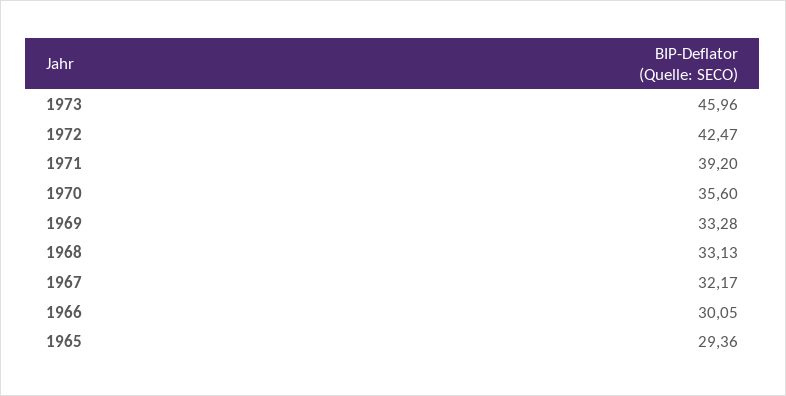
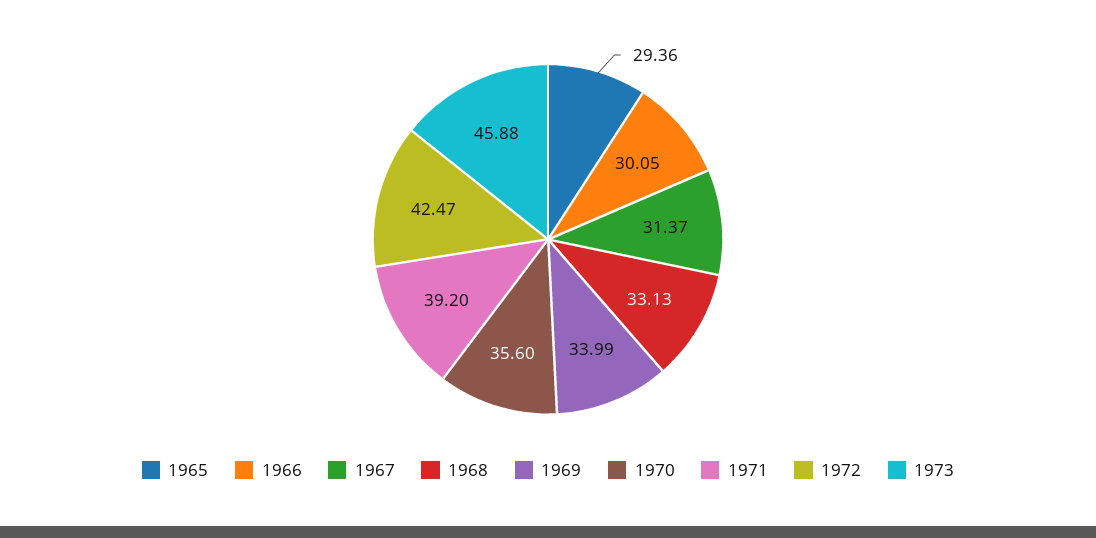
1973: 45.96 -> 45.88
1969: 33.28 -> 33.99
1967: 32.17 -> 31.37

